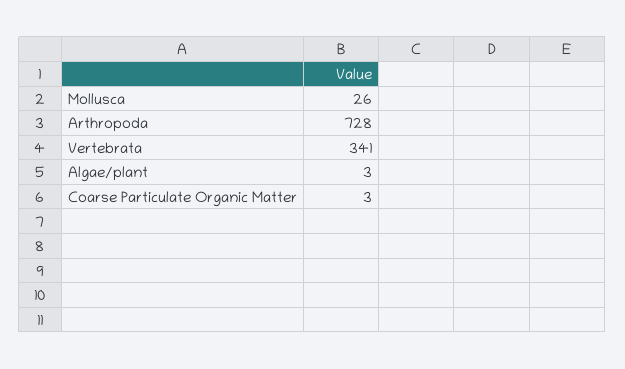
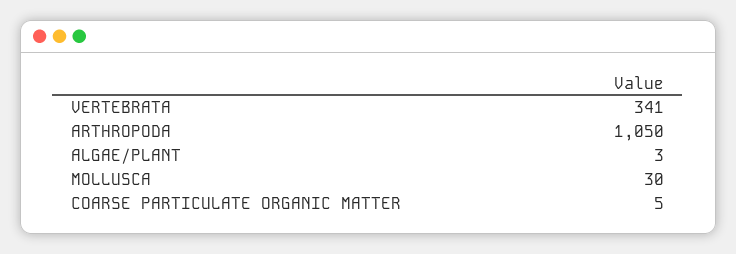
Mollusca: 26 -> 30
Arthropoda: 728 -> 1050
Coarse Particulate Organic Matter: 3 -> 5

